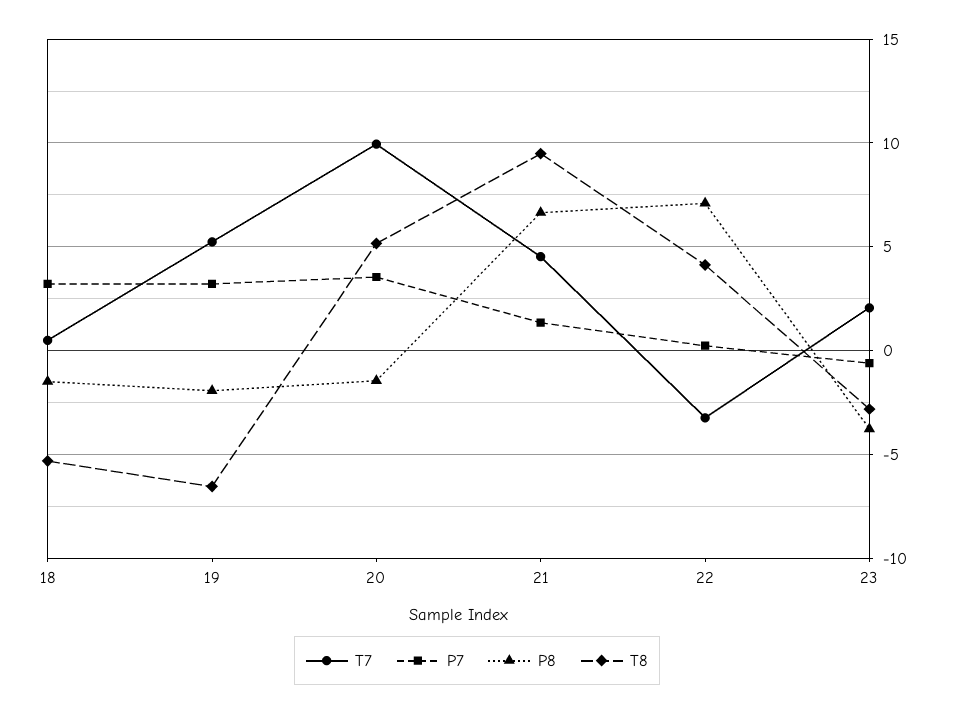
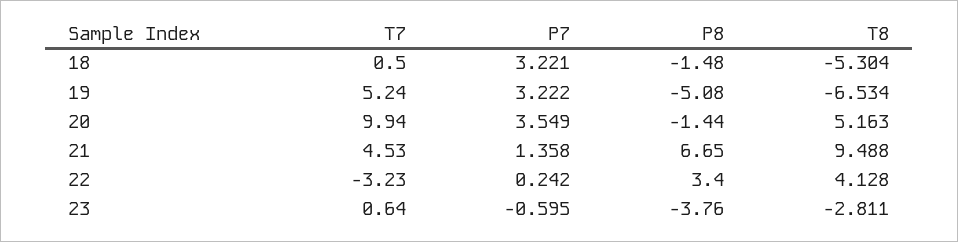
P8, 19: -2 -> -5.08
P8, 22: 7 -> 3.4
T7, 23: 2 -> 0.64

